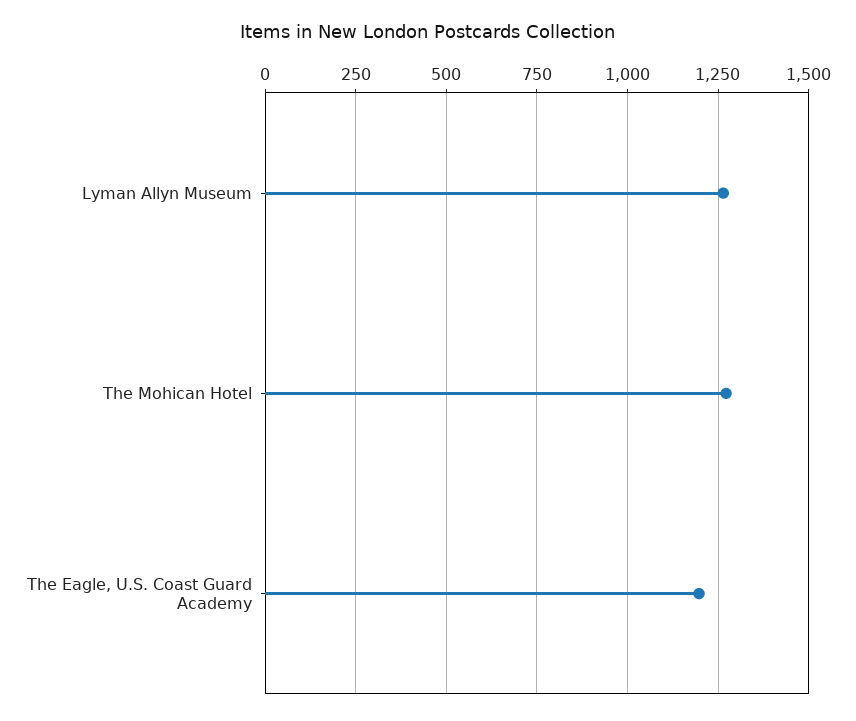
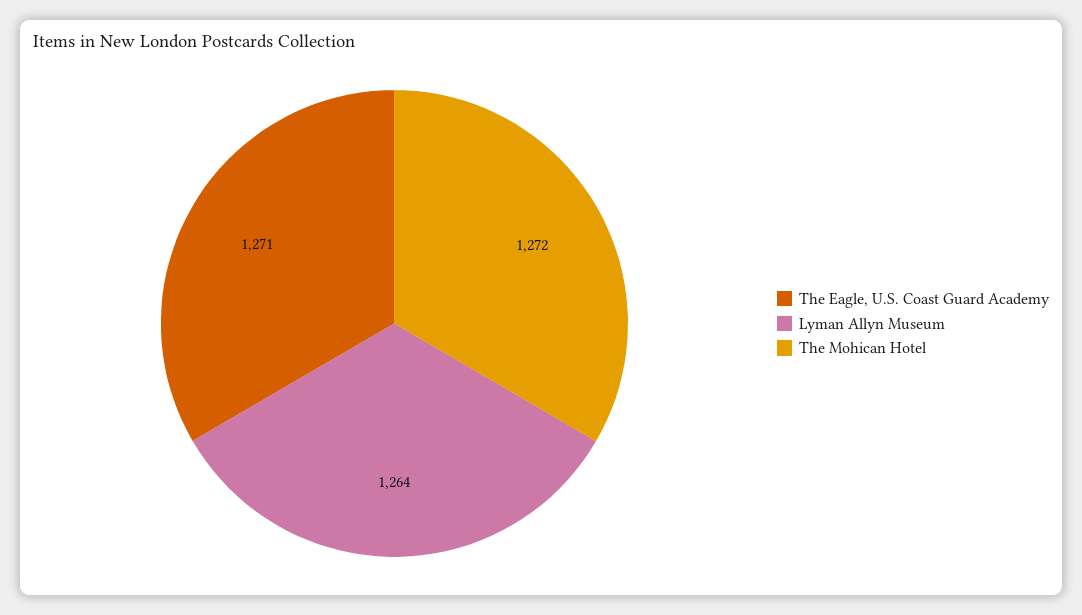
The Eagle, U.S. Coast Guard Academy: 1200 -> 1271

